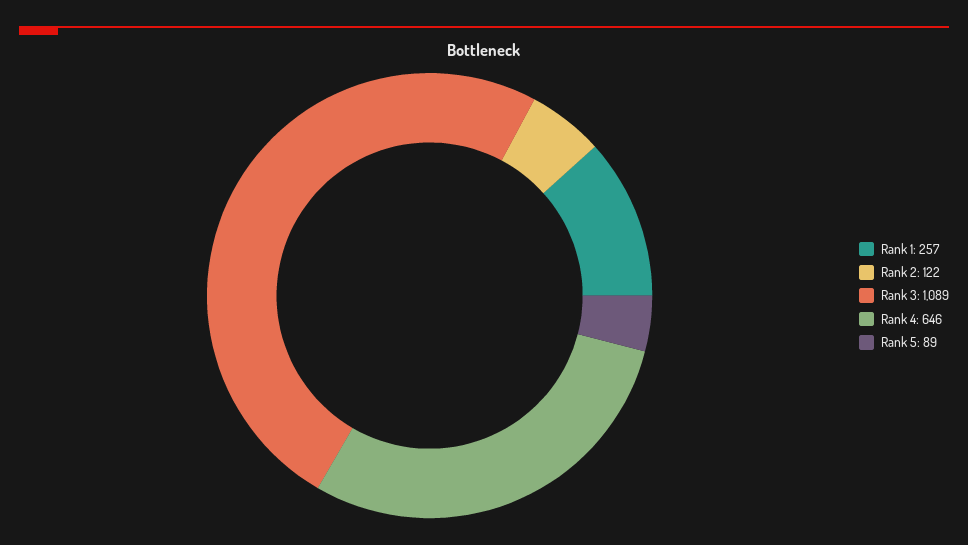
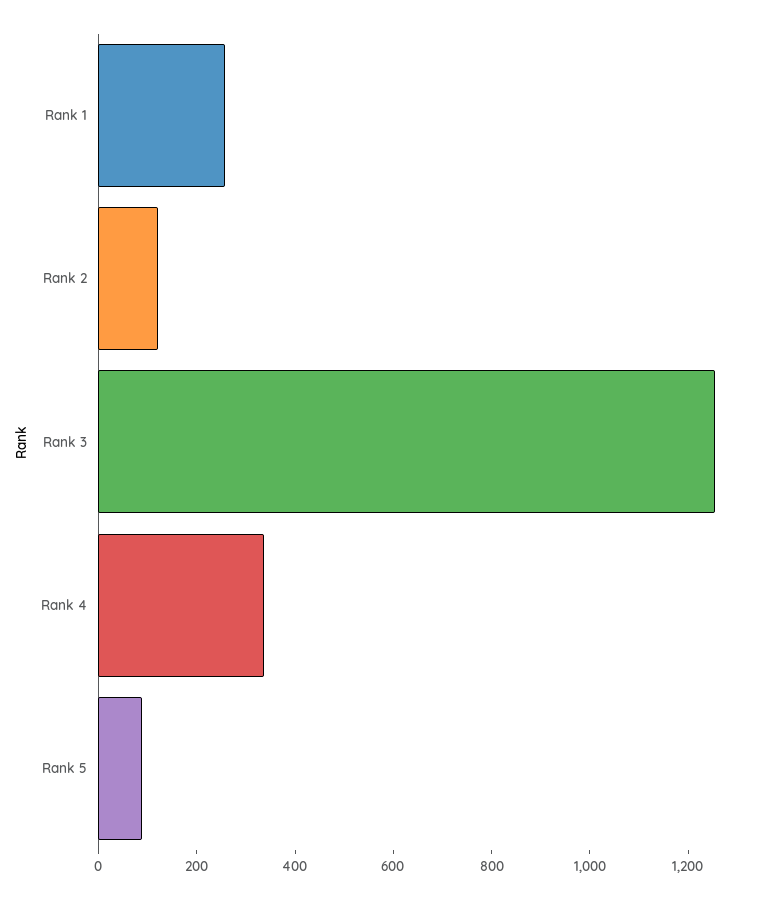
Rank 3: 1089 -> 1250
Rank 4: 646 -> 350

